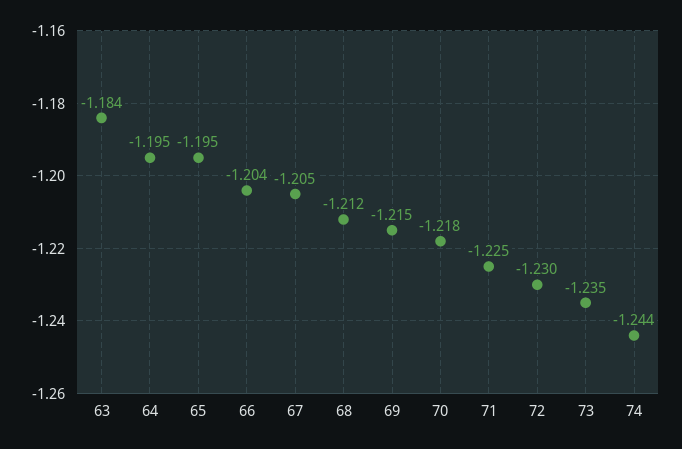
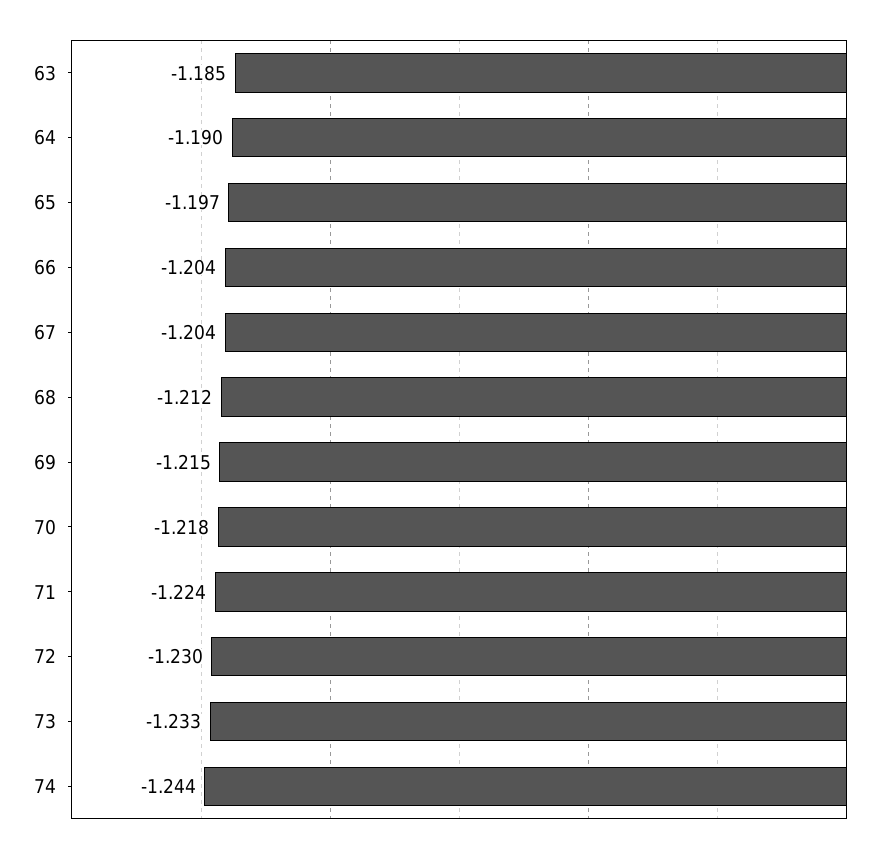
63: -1.184 -> -1.185
64: -1.195 -> -1.19
65: -1.195 -> -1.197
67: -1.205 -> -1.204
71: -1.225 -> -1.224
73: -1.235 -> -1.233

